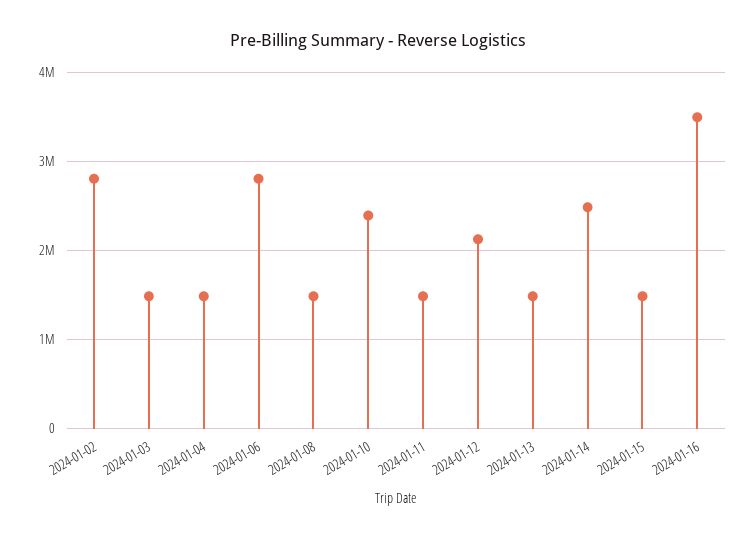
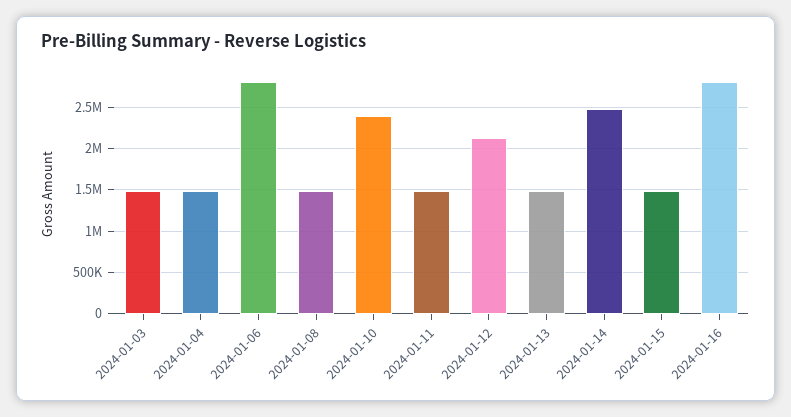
2024-01-02: 2800000 -> none
2024-01-16: 3500000 -> 2800000

